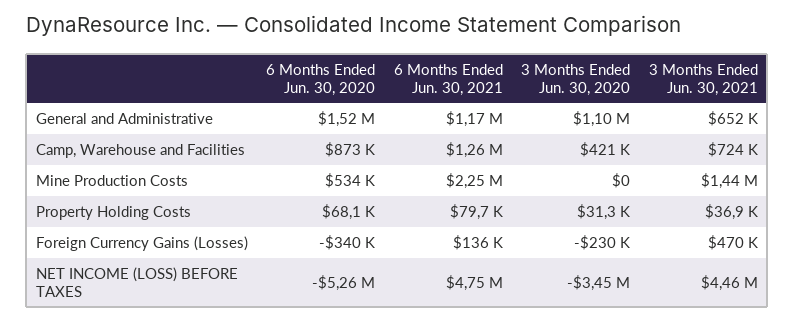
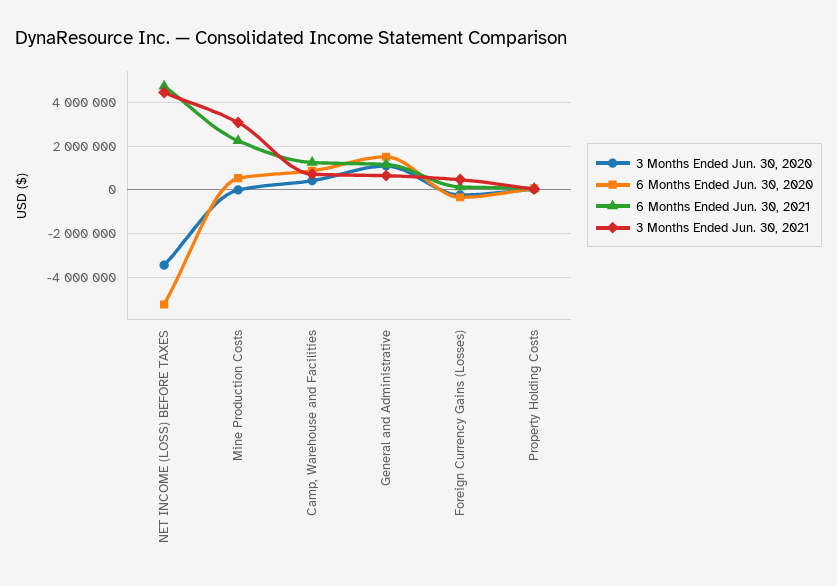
3 Months Ended Jun. 30, 2021, Mine Production Costs: 1440000 -> 3000000

